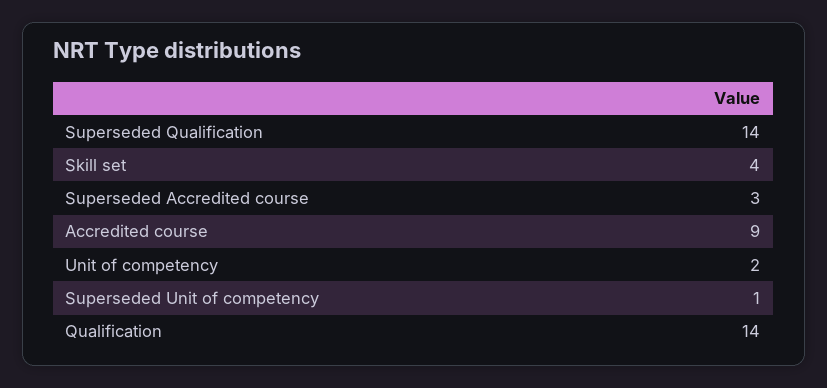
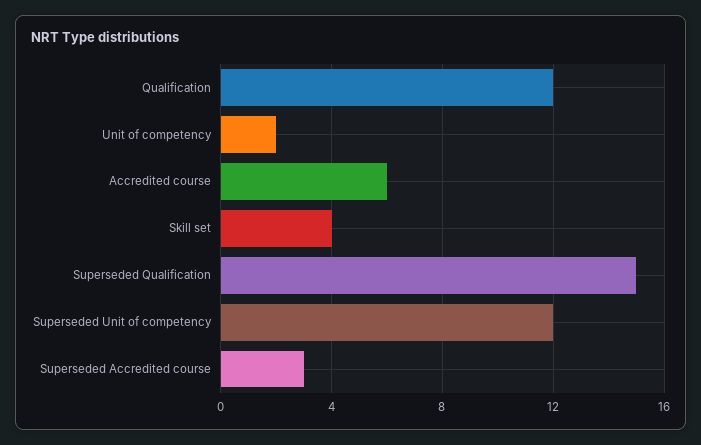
Superseded Qualification: 14 -> 15
Accredited course: 9 -> 6
Superseded Unit of competency: 1 -> 12
Qualification: 14 -> 12

